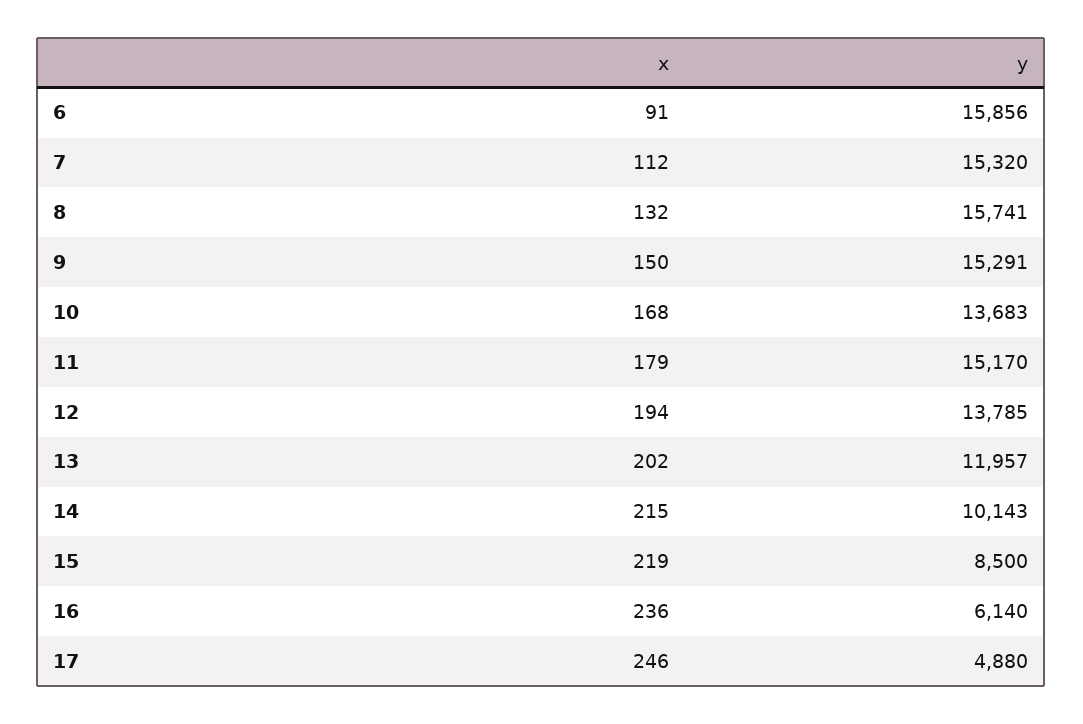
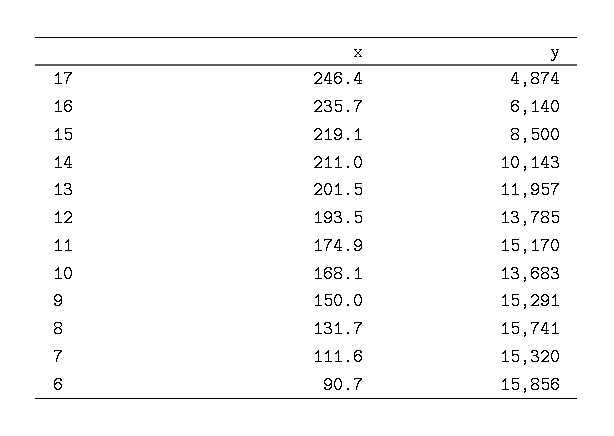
x, 11: 179 -> 174.9
x, 14: 215 -> 211
y, 17: 4880 -> 4874

